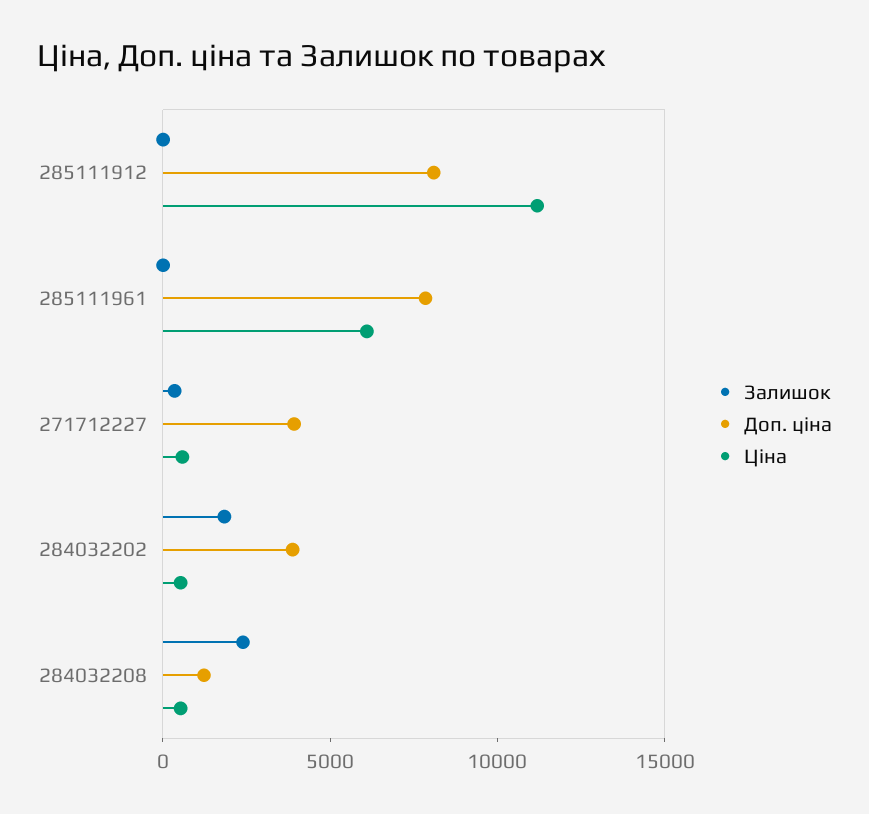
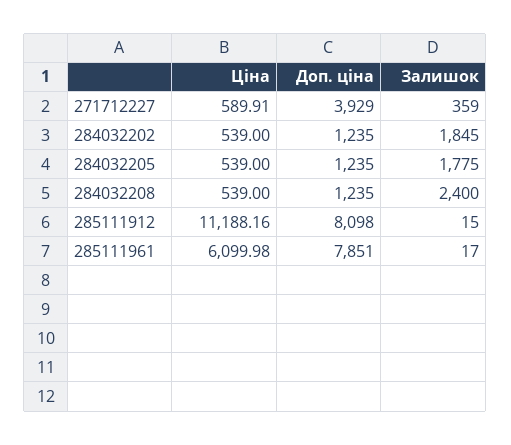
Доп. ціна, 284032202: 4000 -> 1235
Ціна, 284032205: none -> 539
Доп. ціна, 284032205: none -> 1235
Залишок, 284032205: none -> 1775

